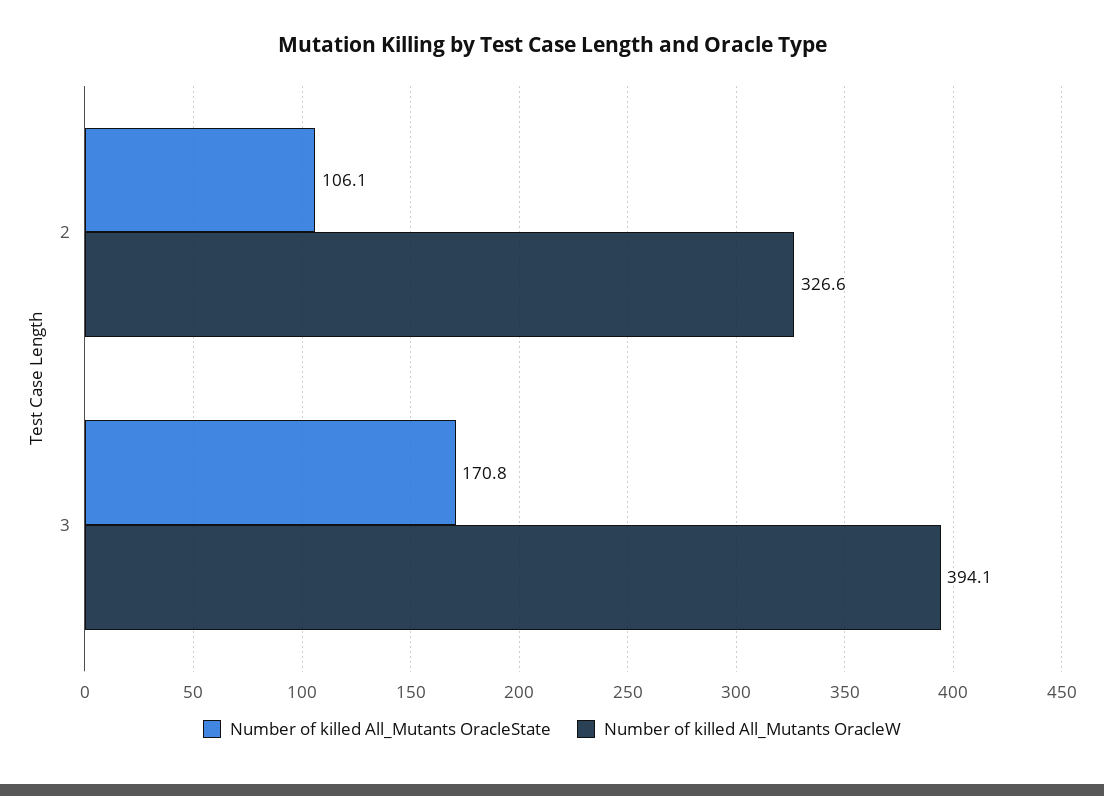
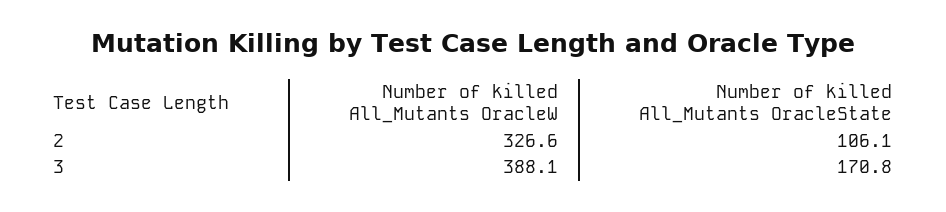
Number of killed All_Mutants OracleW, 3: 394.1 -> 388.1

